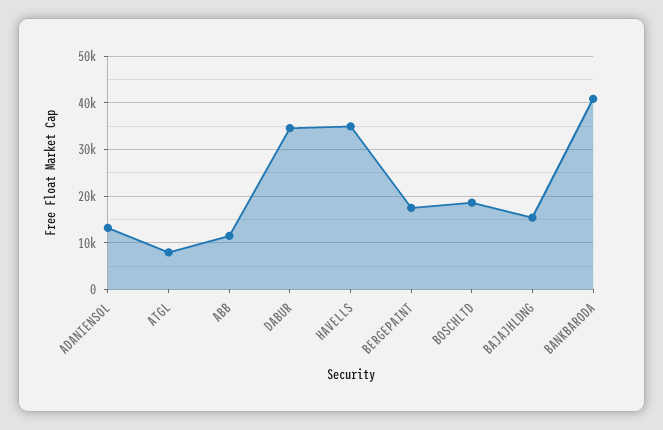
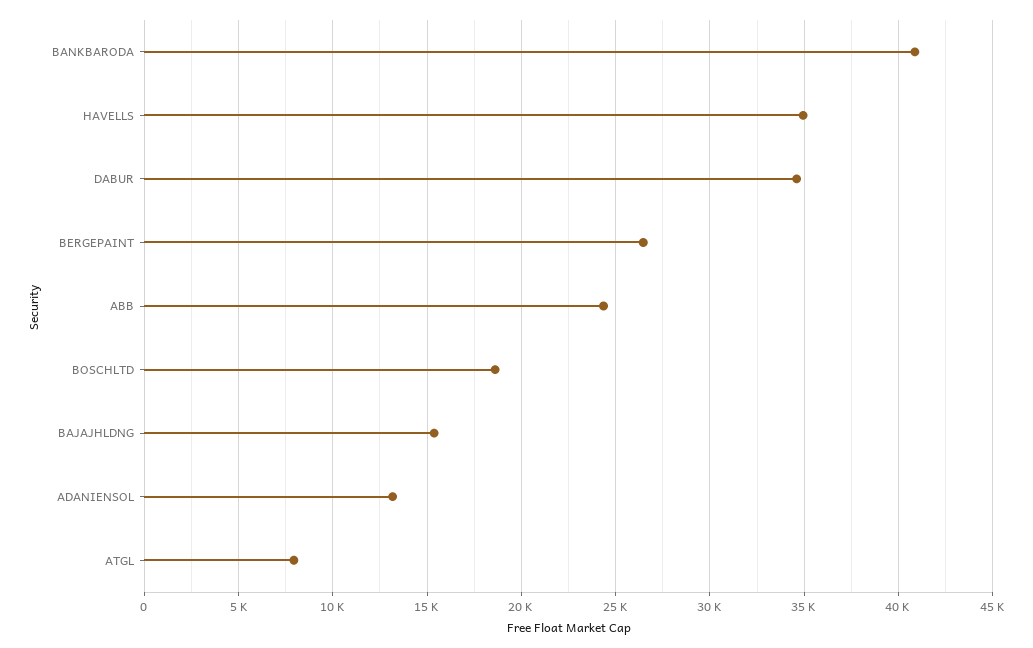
ABB: 12000 -> 24500
BERGEPAINT: 18000 -> 26500

